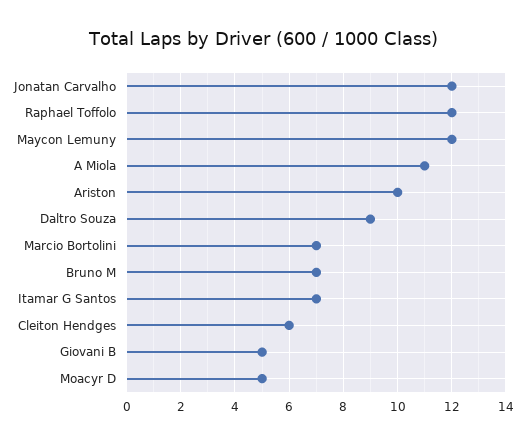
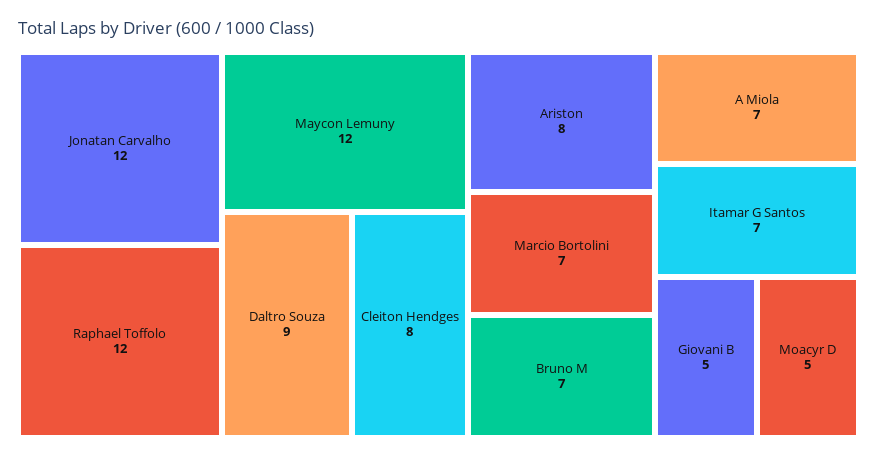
A Miola: 11 -> 7
Ariston: 10 -> 8
Cleiton Hendges: 6 -> 8

